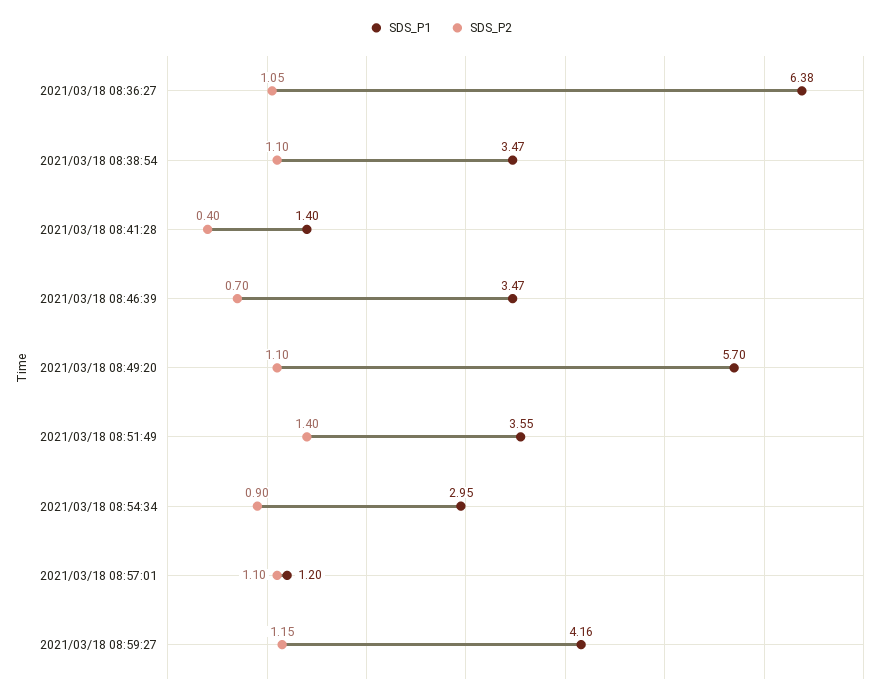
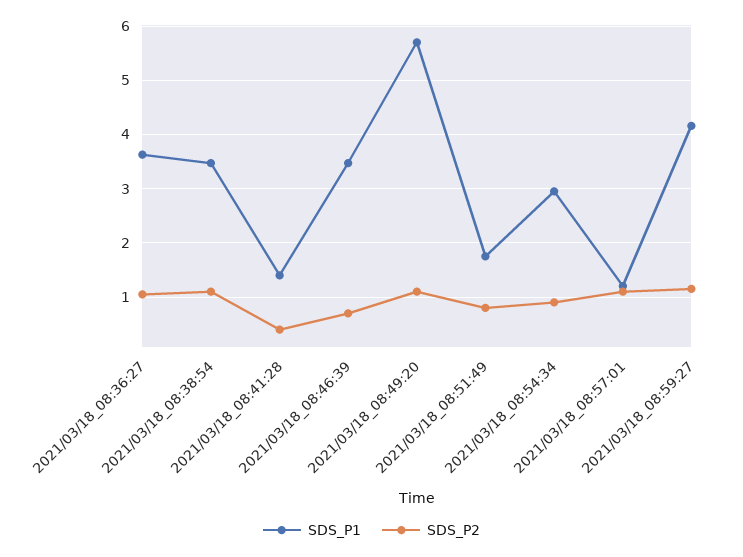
SDS_P1, 2021/03/18 08:36:27: 6.38 -> 3.6
SDS_P1, 2021/03/18 08:51:49: 3.55 -> 1.8
SDS_P2, 2021/03/18 08:51:49: 1.4 -> 0.8

